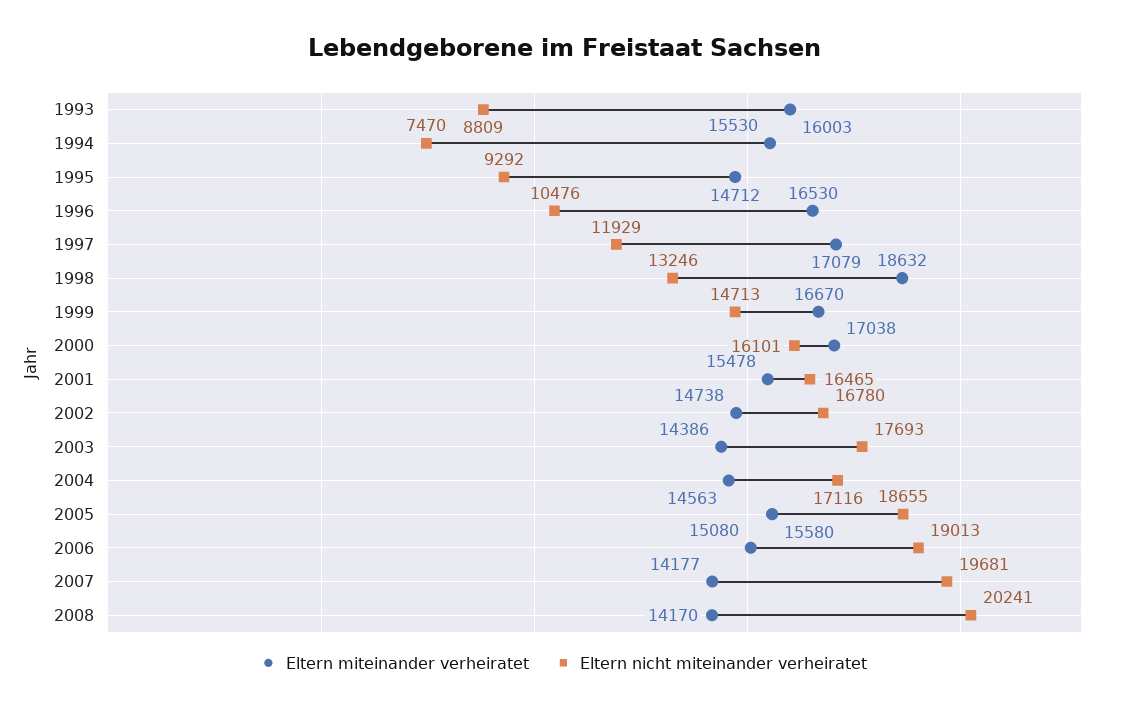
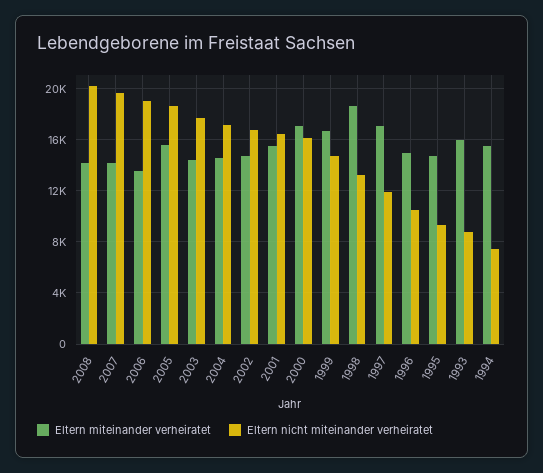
Eltern miteinander verheiratet, 1996: 16530 -> 15000
Eltern miteinander verheiratet, 2006: 15080 -> 13500

